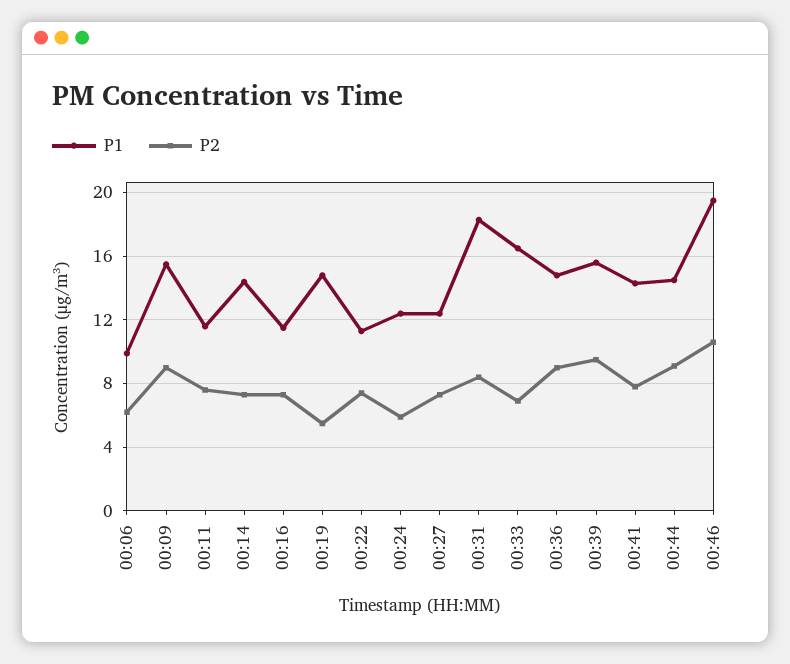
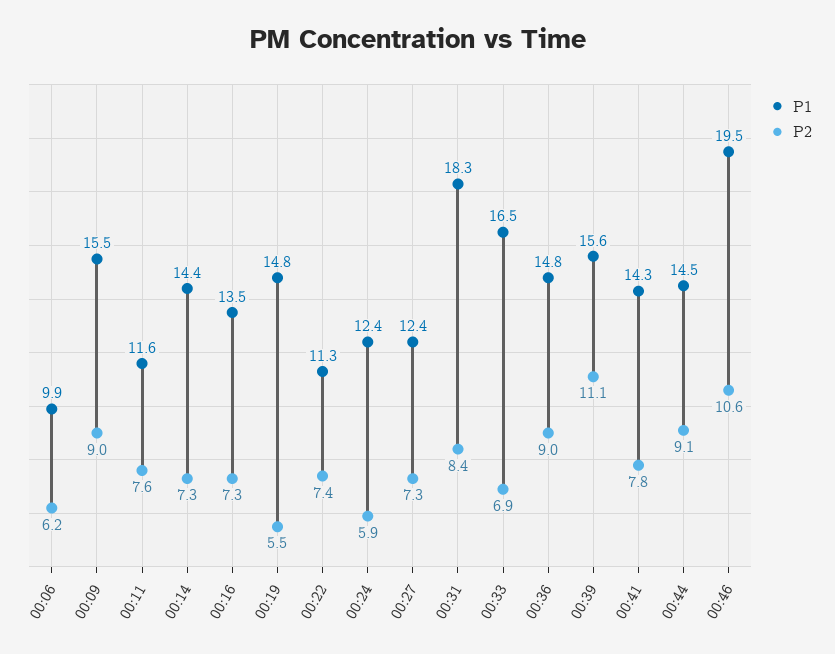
P1, 00:16: 11.5 -> 13.5
P2, 00:39: 9.5 -> 11.1

